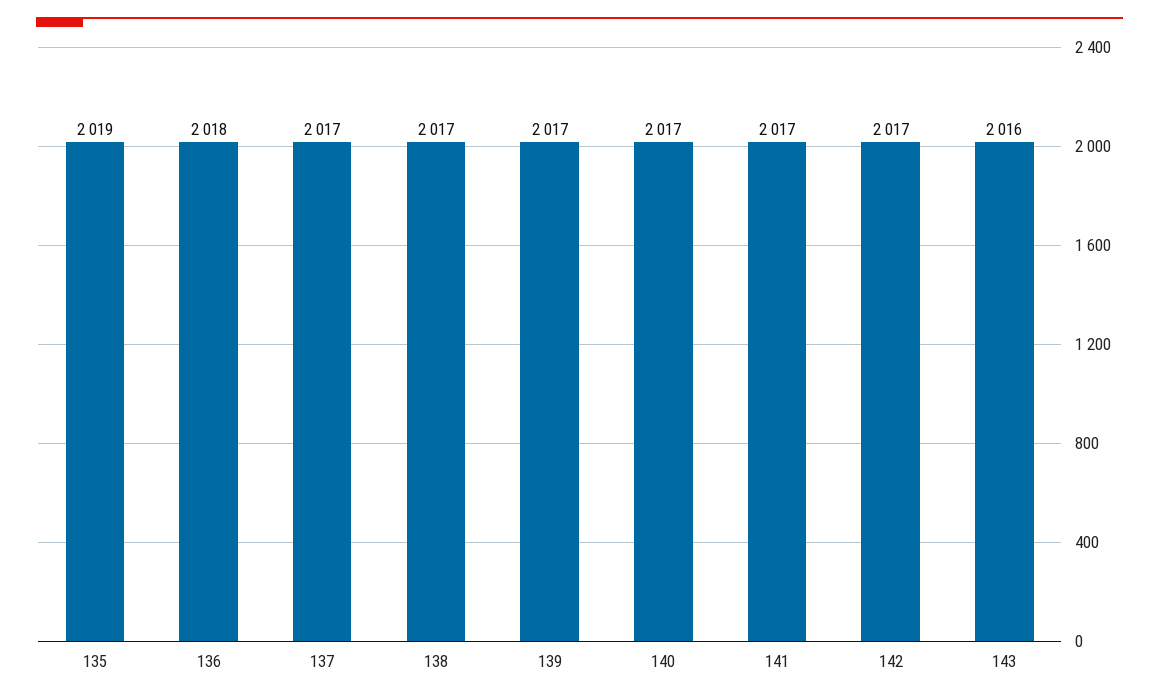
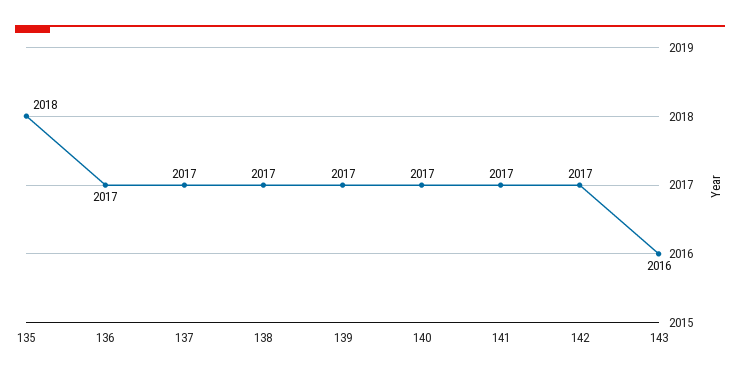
135: 2019 -> 2018
136: 2018 -> 2017

